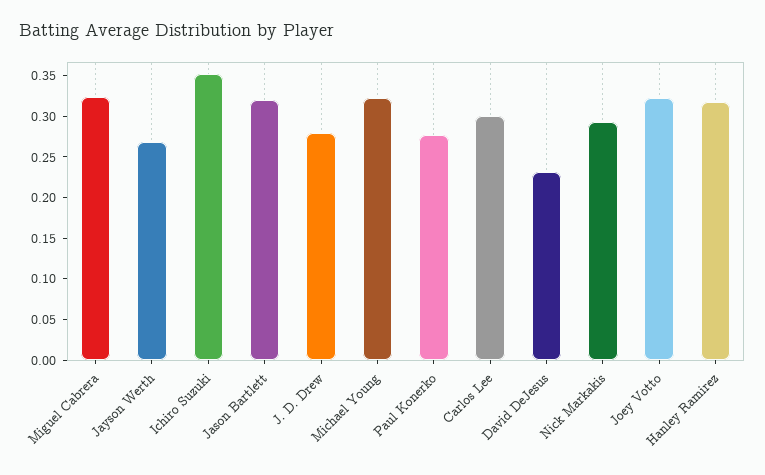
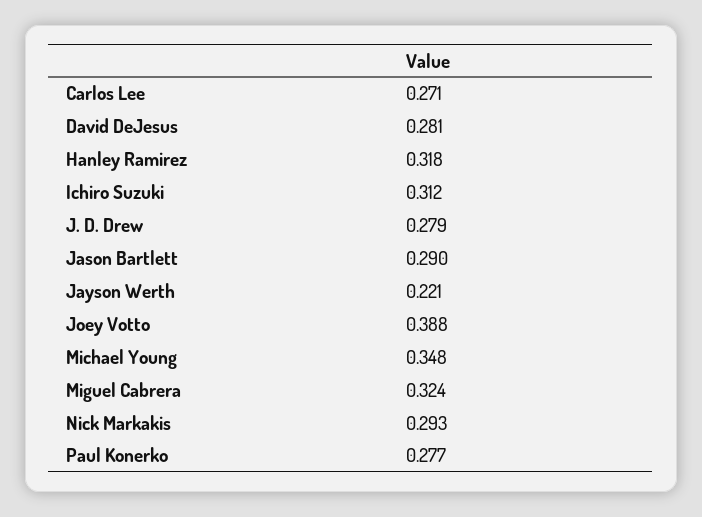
Jayson Werth: 0.27 -> 0.221
Ichiro Suzuki: 0.35 -> 0.312
Jason Bartlett: 0.32 -> 0.29
Michael Young: 0.32 -> 0.348
Carlos Lee: 0.3 -> 0.271
David DeJesus: 0.23 -> 0.281
Joey Votto: 0.32 -> 0.388

